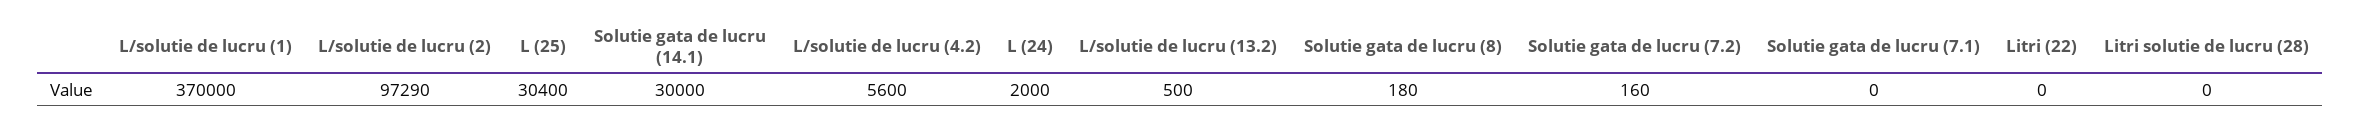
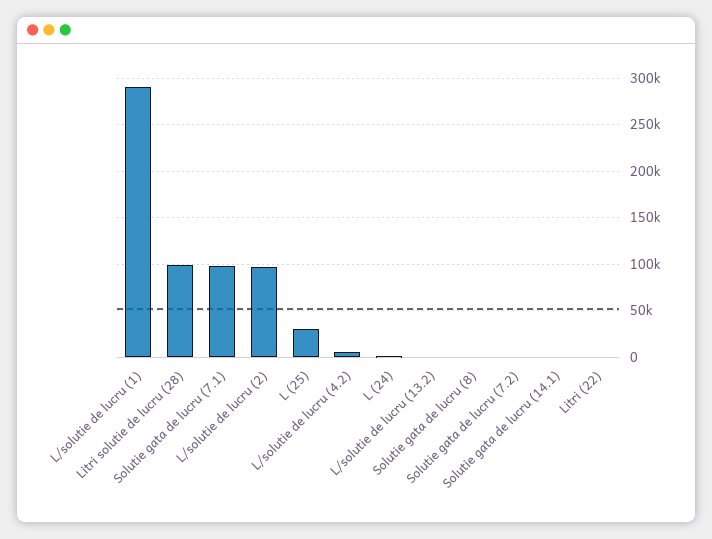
L/solutie de lucru (1): 370000 -> 290000
Solutie gata de lucru (14.1): 30000 -> 0
Solutie gata de lucru (7.1): 0 -> 100000
Litri solutie de lucru (28): 0 -> 100000

